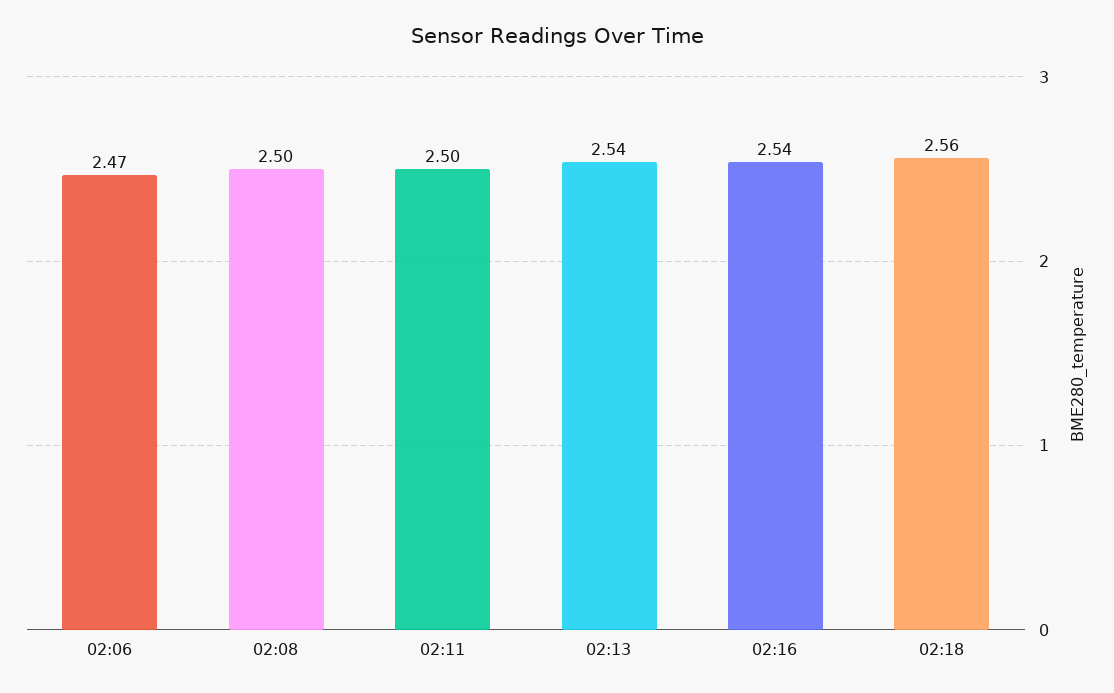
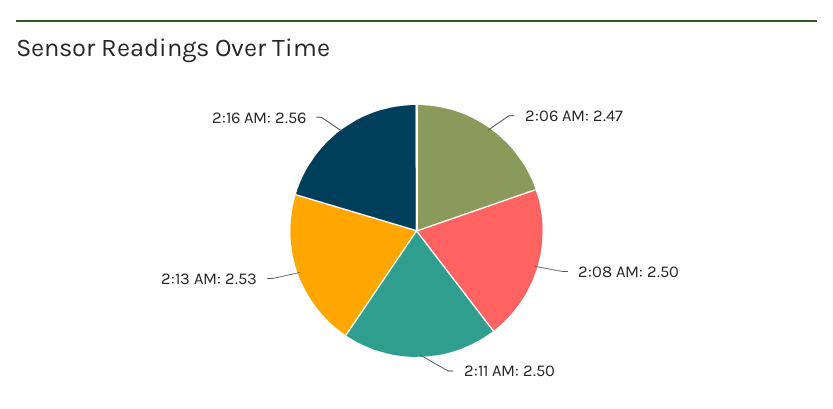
02:13: 2.54 -> 2.53
02:16: 2.54 -> 2.56
02:18: 2.56 -> none

